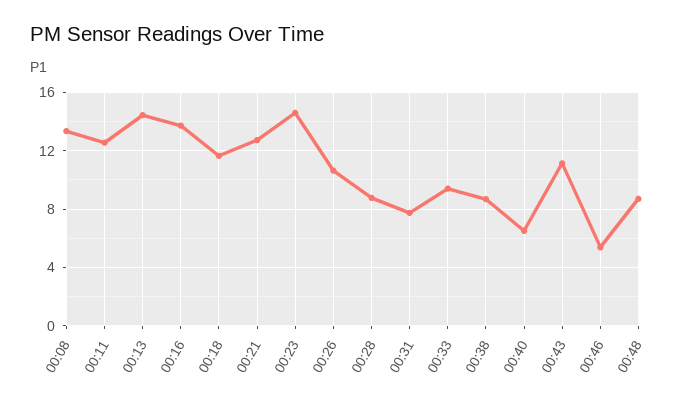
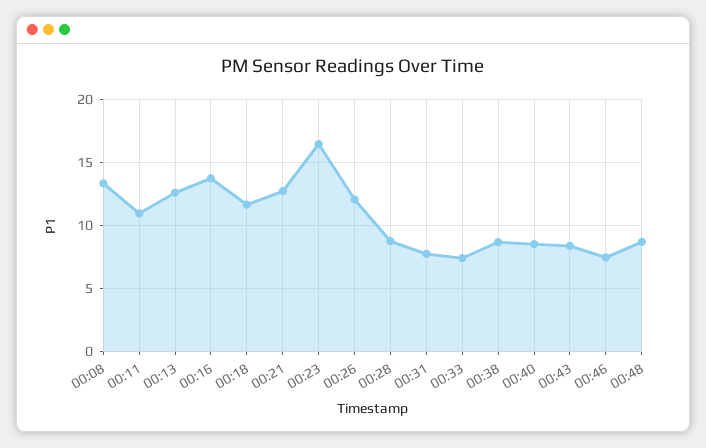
00:11: 12.5 -> 11
00:13: 14.5 -> 12.5
00:23: 14.5 -> 16.5
00:26: 10.5 -> 12
00:33: 9.5 -> 7.5
00:40: 6.5 -> 8.5
00:43: 11 -> 8.5
00:46: 5.5 -> 7.5

